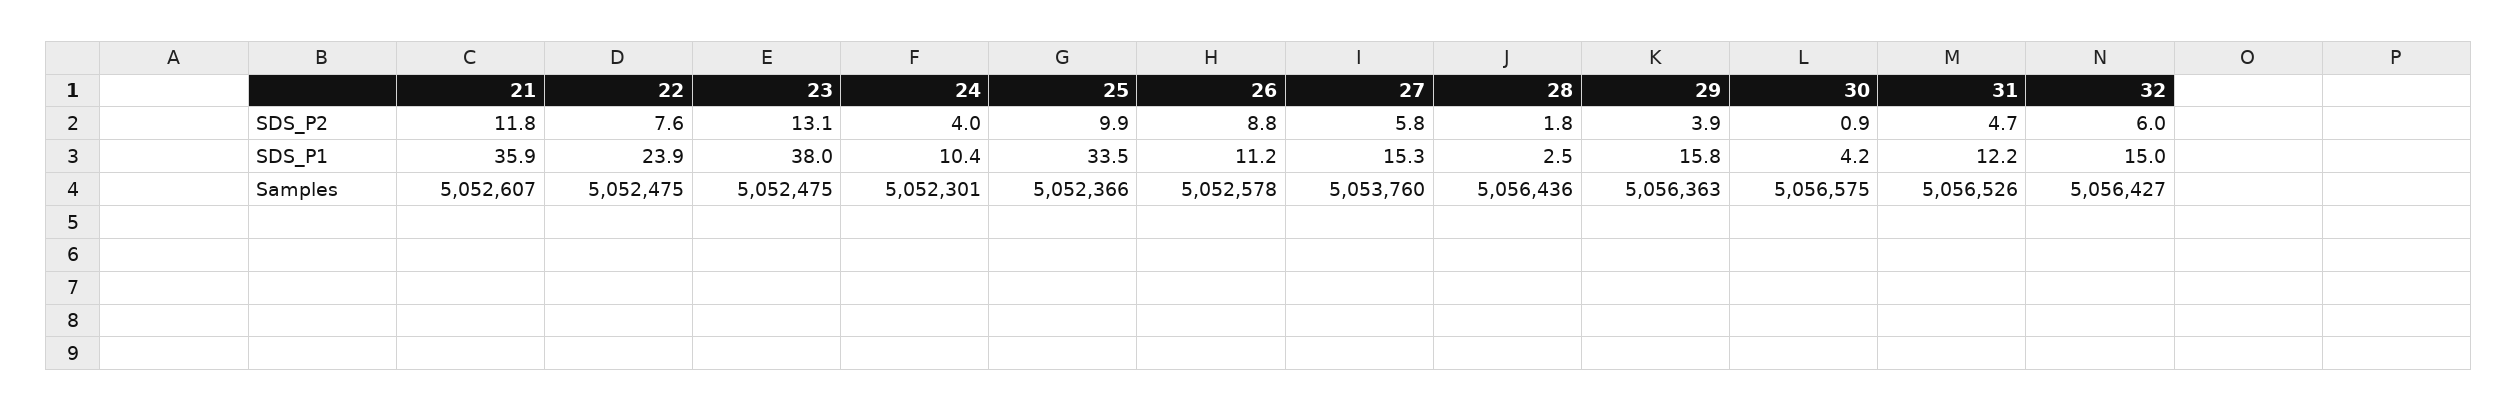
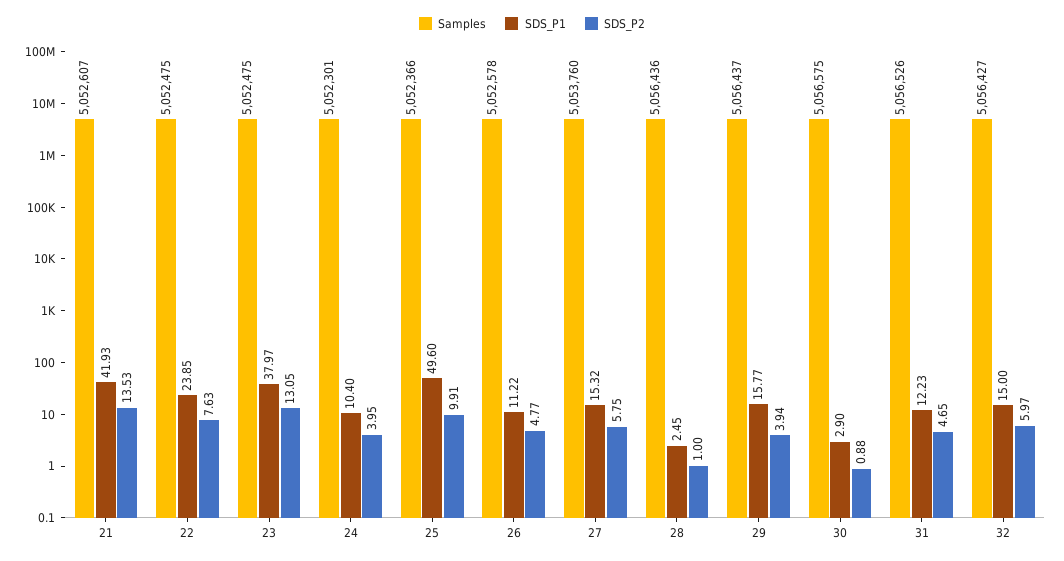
SDS_P2, 21: 11.8 -> 13.53
SDS_P2, 26: 8.8 -> 4.77
SDS_P2, 28: 1.8 -> 1
SDS_P1, 21: 35.9 -> 41.93
SDS_P1, 25: 33.5 -> 49.6
SDS_P1, 30: 4.2 -> 2.9
Samples, 29: 5056363 -> 5056437

